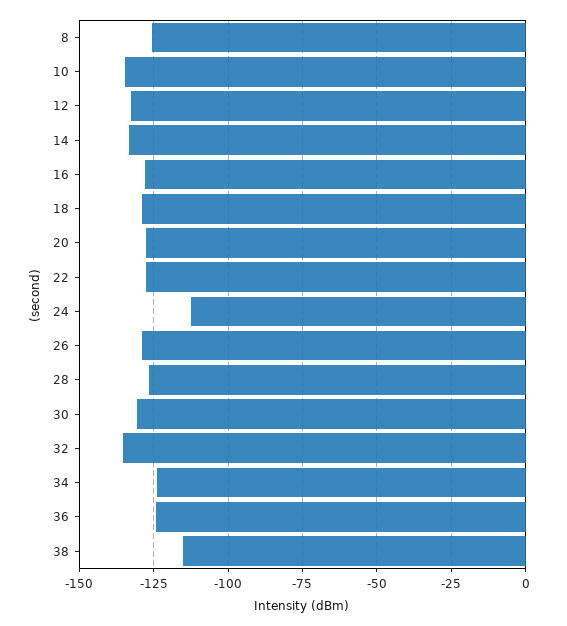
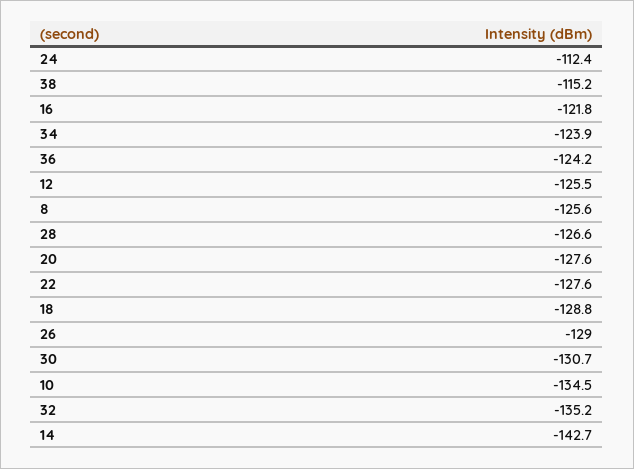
12: -132.5 -> -125.5
14: -132.5 -> -142.7
16: -127.5 -> -121.8

